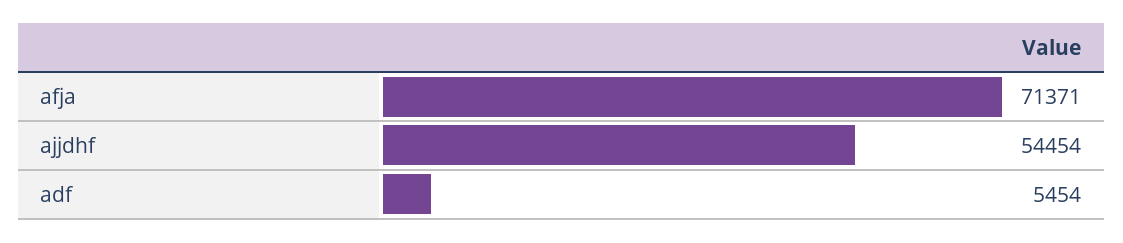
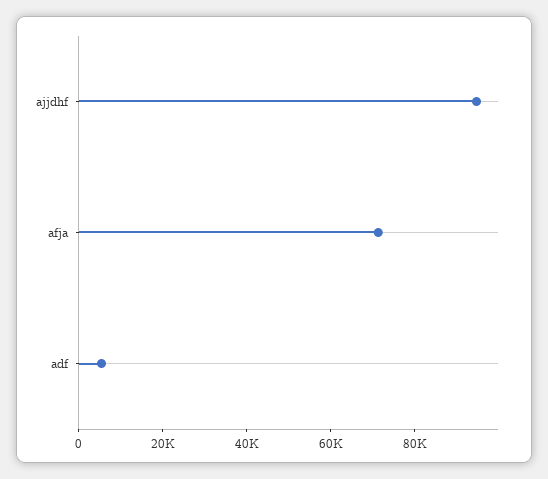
ajjdhf: 54454 -> 95000

